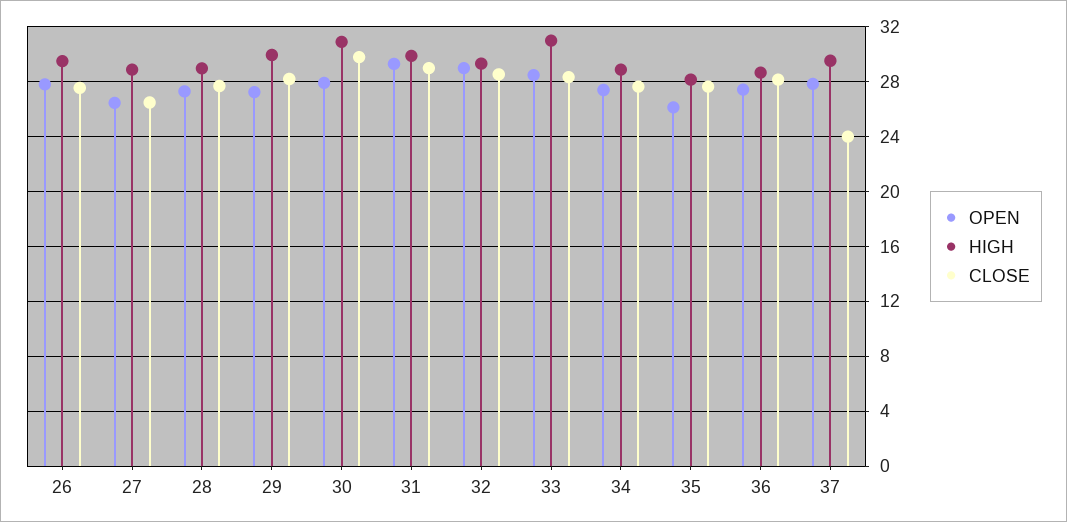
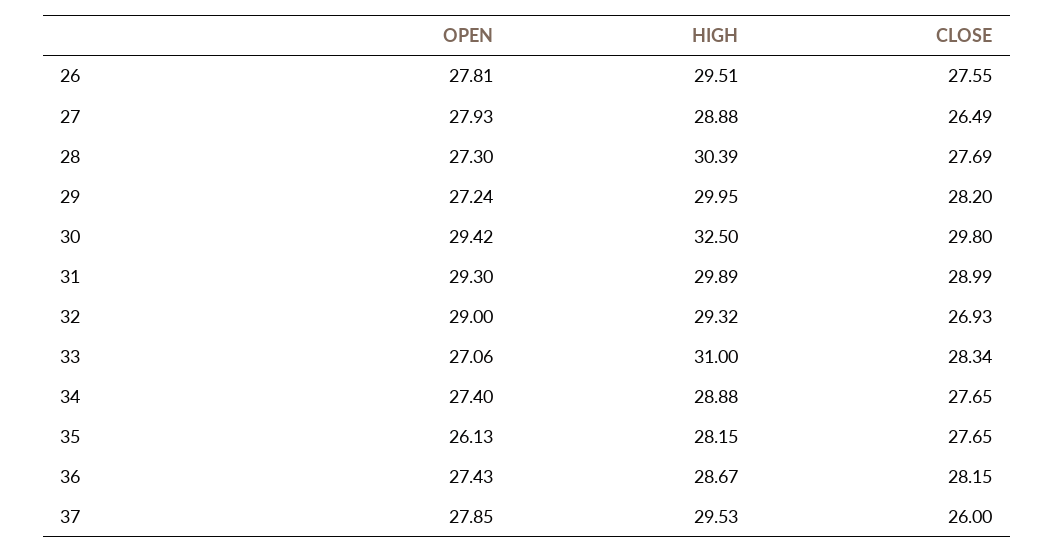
OPEN, 27: 26.5 -> 27.93
HIGH, 28: 29 -> 30.39
OPEN, 30: 28 -> 29.42
HIGH, 30: 31 -> 32.5
CLOSE, 32: 28.5 -> 26.93
OPEN, 33: 28.5 -> 27.06
CLOSE, 37: 24 -> 26

